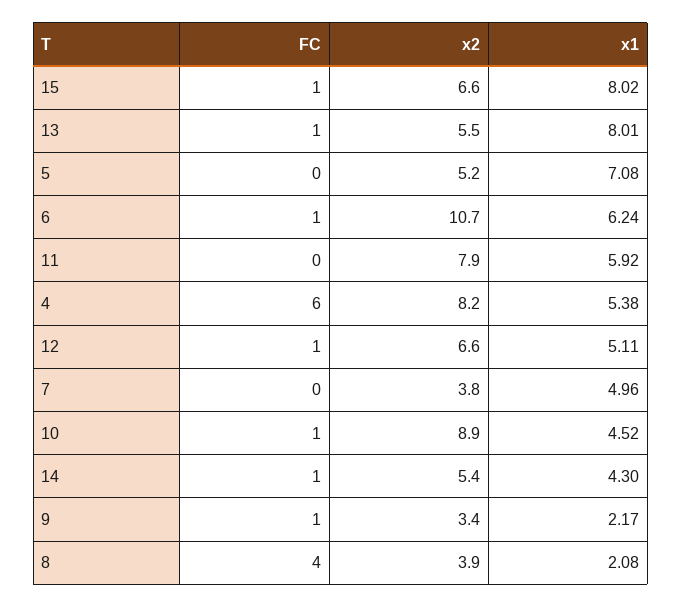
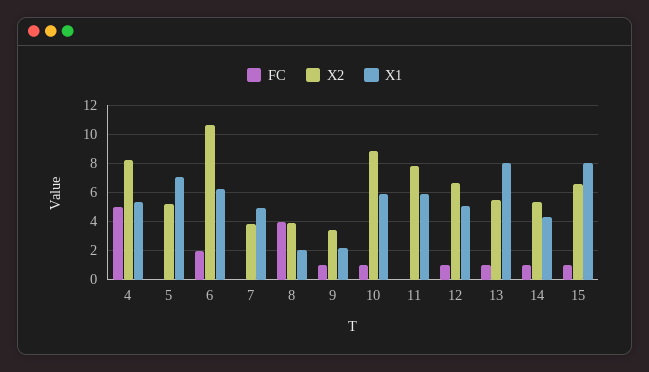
FC, 6: 1 -> 2
FC, 4: 6 -> 5
x1, 10: 4.52 -> 6

